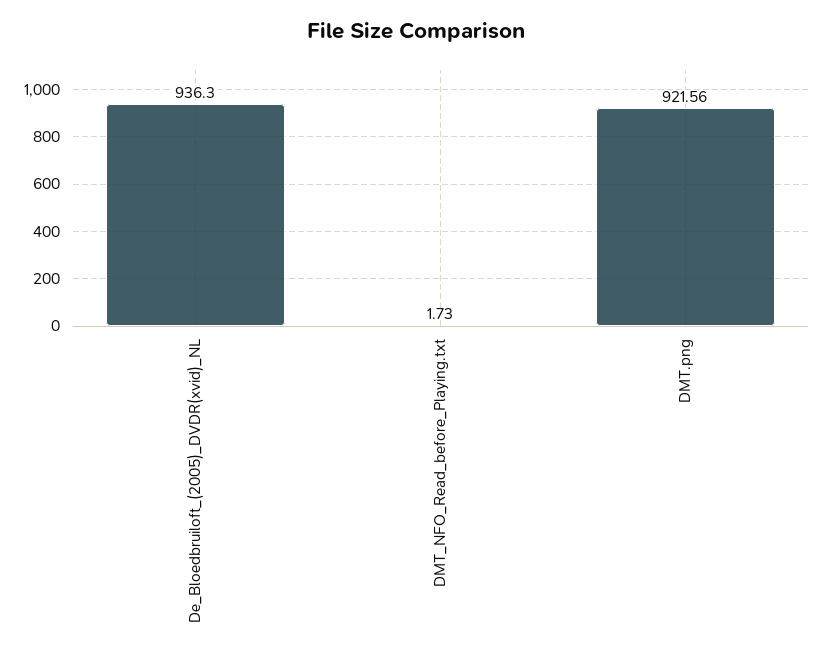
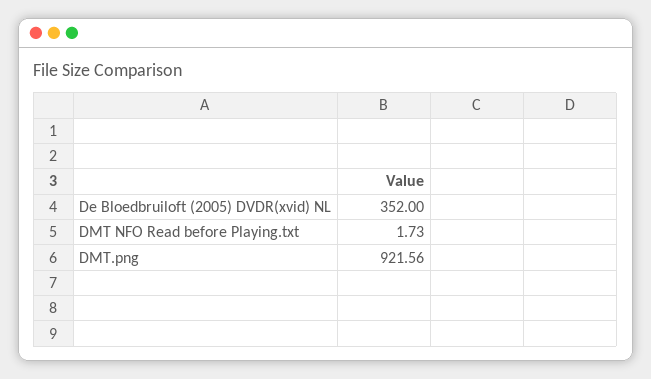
De_Bloedbruiloft_(2005)_DVDR(xvid)_NL: 936.3 -> 352

